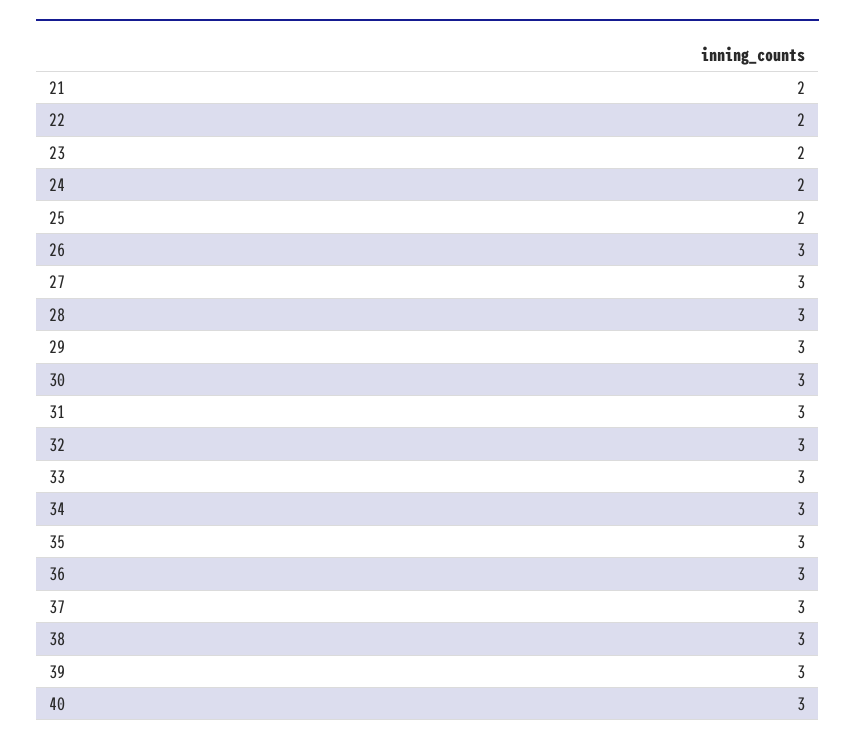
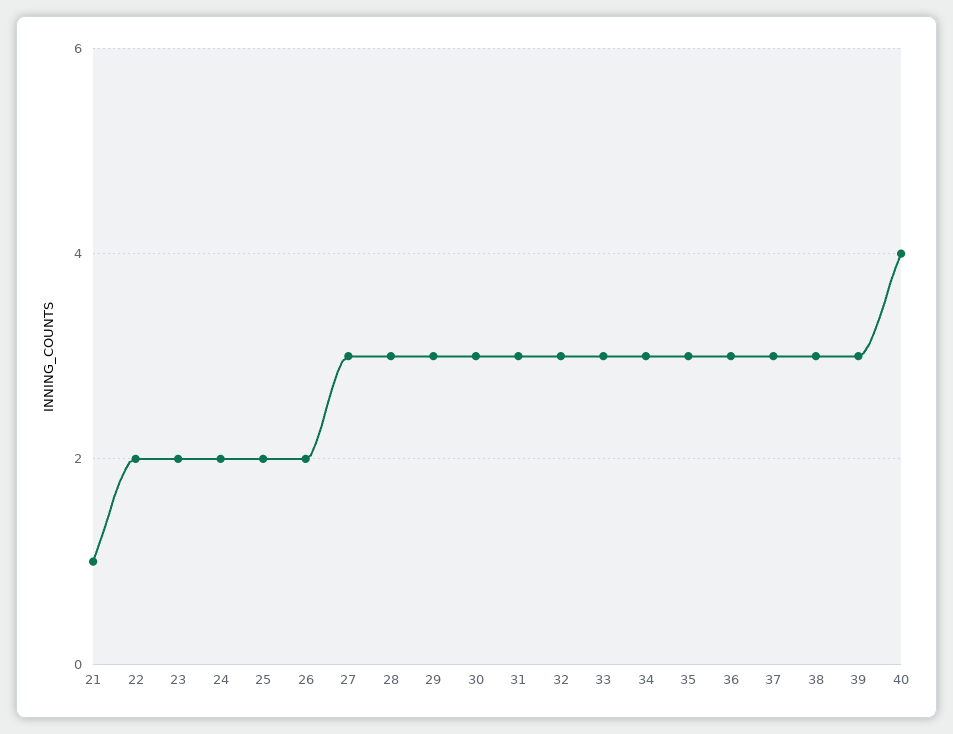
21: 2 -> 1
26: 3 -> 2
40: 3 -> 4

